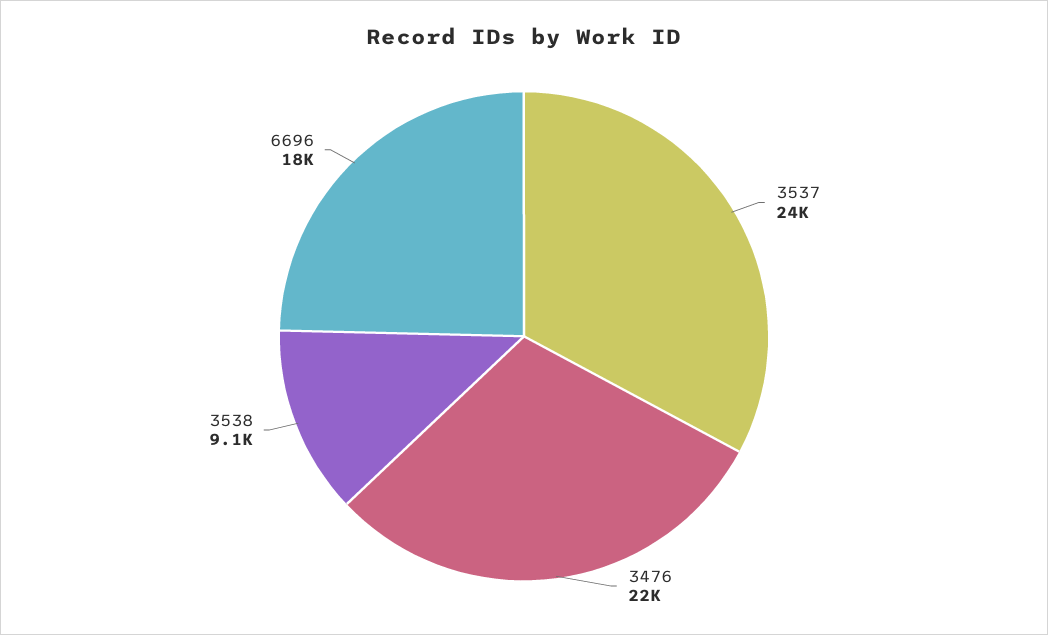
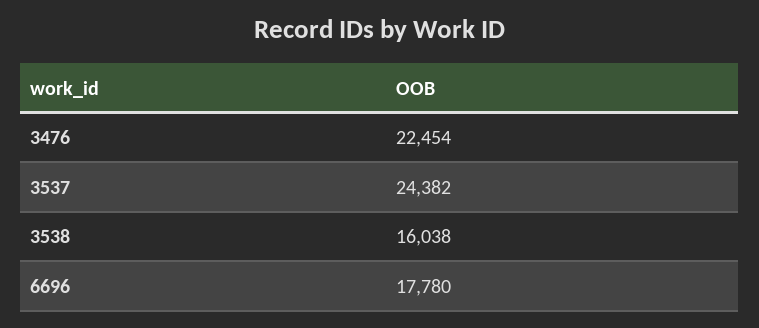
3538: 9100 -> 16038

